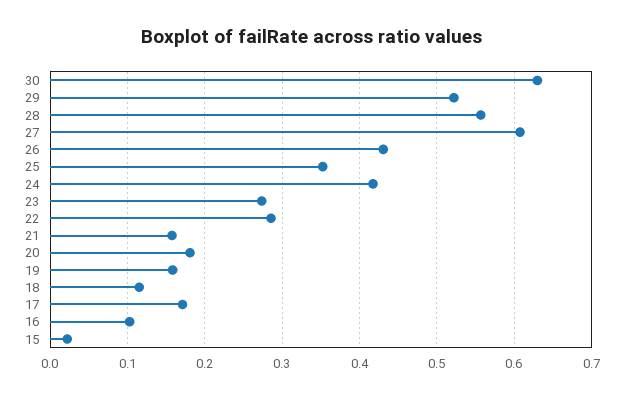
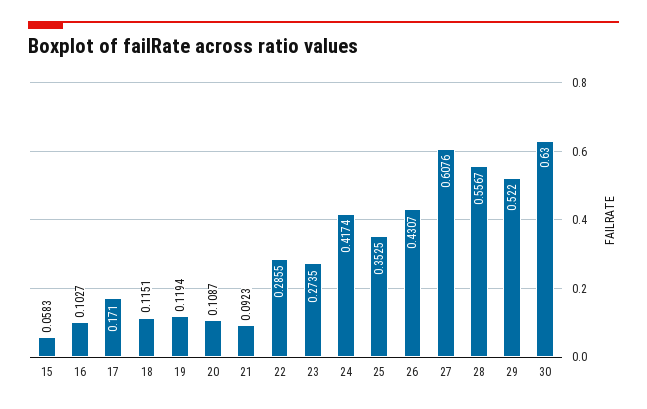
21: 0.16 -> 0.0923
20: 0.18 -> 0.1087
19: 0.16 -> 0.1194
15: 0.02 -> 0.0583

